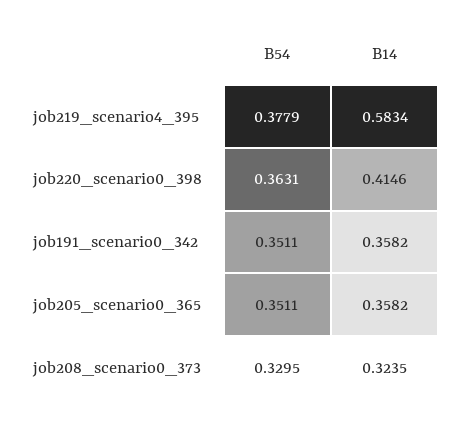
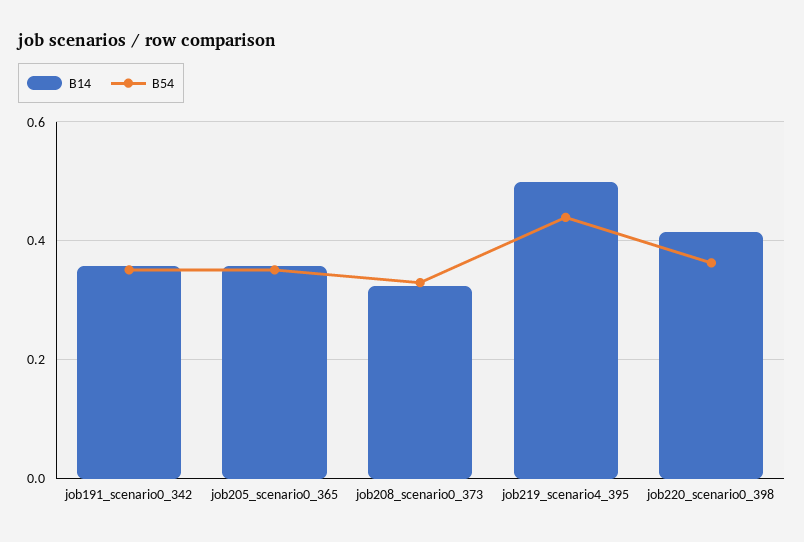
B54, job219_scenario4_395: 0.3779 -> 0.44
B14, job219_scenario4_395: 0.5834 -> 0.5

